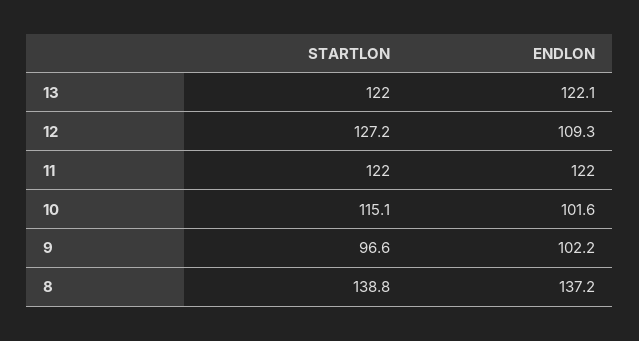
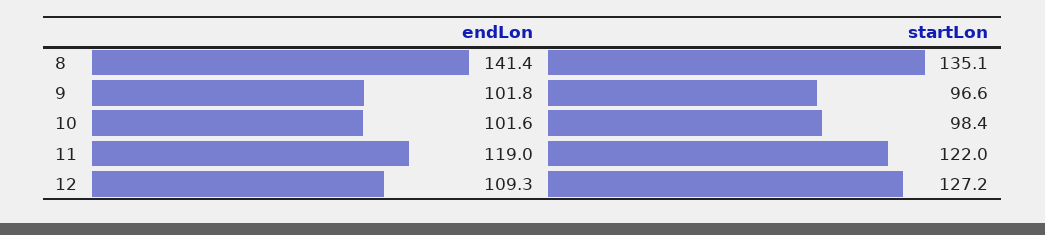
STARTLON, 13: 122 -> none
ENDLON, 13: 122.1 -> none
ENDLON, 11: 122 -> 119
STARTLON, 10: 115.1 -> 98.4
ENDLON, 9: 102.2 -> 101.8
STARTLON, 8: 138.8 -> 135.1
ENDLON, 8: 137.2 -> 141.4

